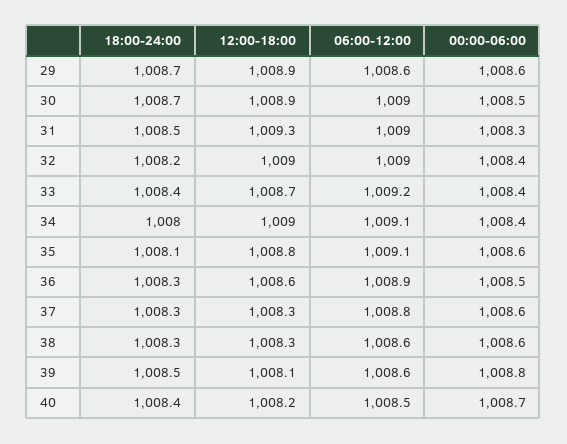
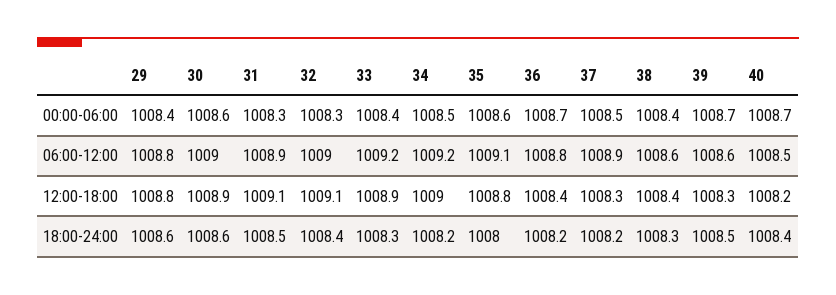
18:00-24:00, 29: 1008.7 -> 1008.6
12:00-18:00, 29: 1008.9 -> 1008.8
06:00-12:00, 29: 1008.6 -> 1008.8
00:00-06:00, 29: 1008.6 -> 1008.4
18:00-24:00, 30: 1008.7 -> 1008.6
00:00-06:00, 30: 1008.5 -> 1008.6
12:00-18:00, 31: 1009.3 -> 1009.1
06:00-12:00, 31: 1009 -> 1008.9
18:00-24:00, 32: 1008.2 -> 1008.4
12:00-18:00, 32: 1009 -> 1009.1
00:00-06:00, 32: 1008.4 -> 1008.3
18:00-24:00, 33: 1008.4 -> 1008.3
12:00-18:00, 33: 1008.7 -> 1008.9
18:00-24:00, 34: 1008 -> 1008.2
06:00-12:00, 34: 1009.1 -> 1009.2
00:00-06:00, 34: 1008.4 -> 1008.5
18:00-24:00, 35: 1008.1 -> 1008
18:00-24:00, 36: 1008.3 -> 1008.2
12:00-18:00, 36: 1008.6 -> 1008.4
06:00-12:00, 36: 1008.9 -> 1008.8
00:00-06:00, 36: 1008.5 -> 1008.7
18:00-24:00, 37: 1008.3 -> 1008.2
06:00-12:00, 37: 1008.8 -> 1008.9
00:00-06:00, 37: 1008.6 -> 1008.5
12:00-18:00, 38: 1008.3 -> 1008.4
00:00-06:00, 38: 1008.6 -> 1008.4
12:00-18:00, 39: 1008.1 -> 1008.3
00:00-06:00, 39: 1008.8 -> 1008.7

